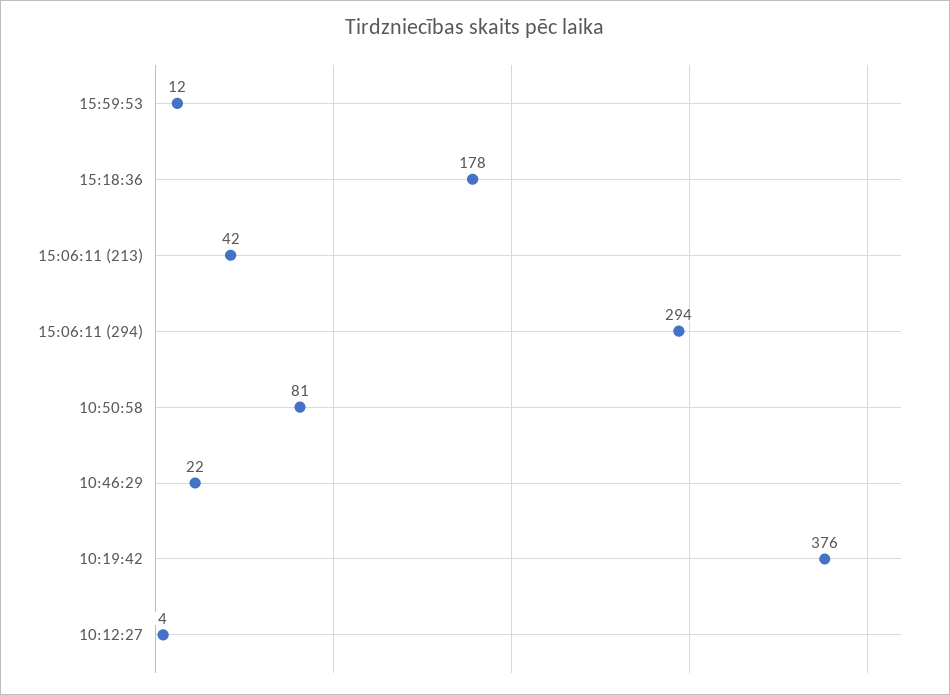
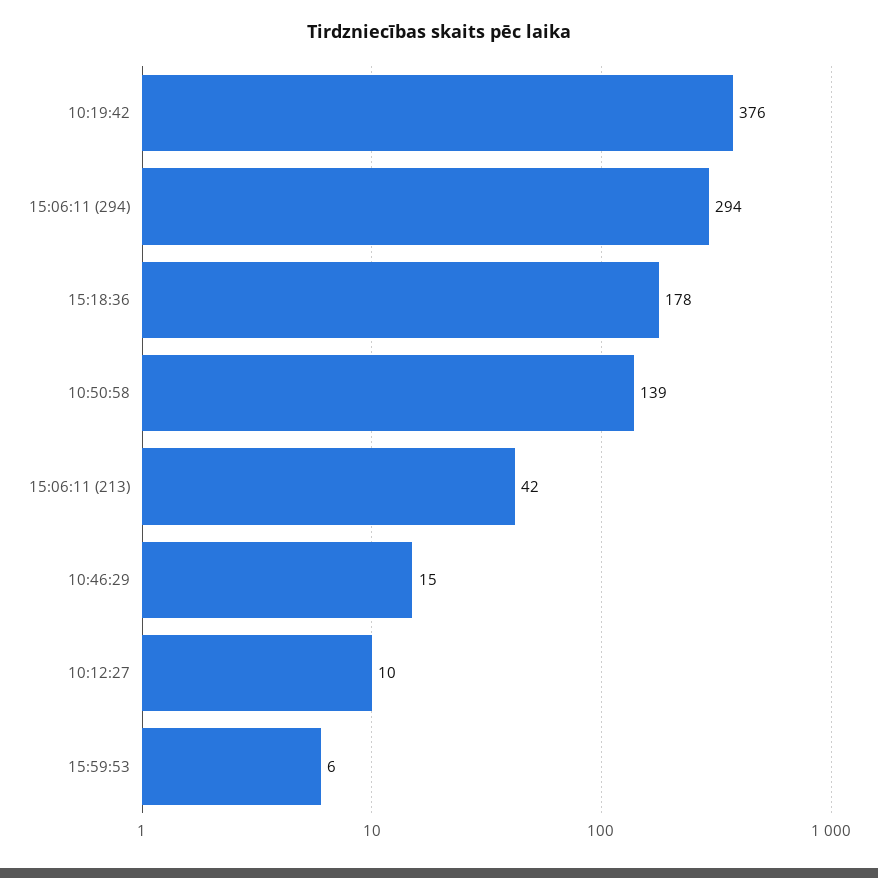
15:59:53: 12 -> 6
10:50:58: 81 -> 139
10:46:29: 22 -> 15
10:12:27: 4 -> 10

